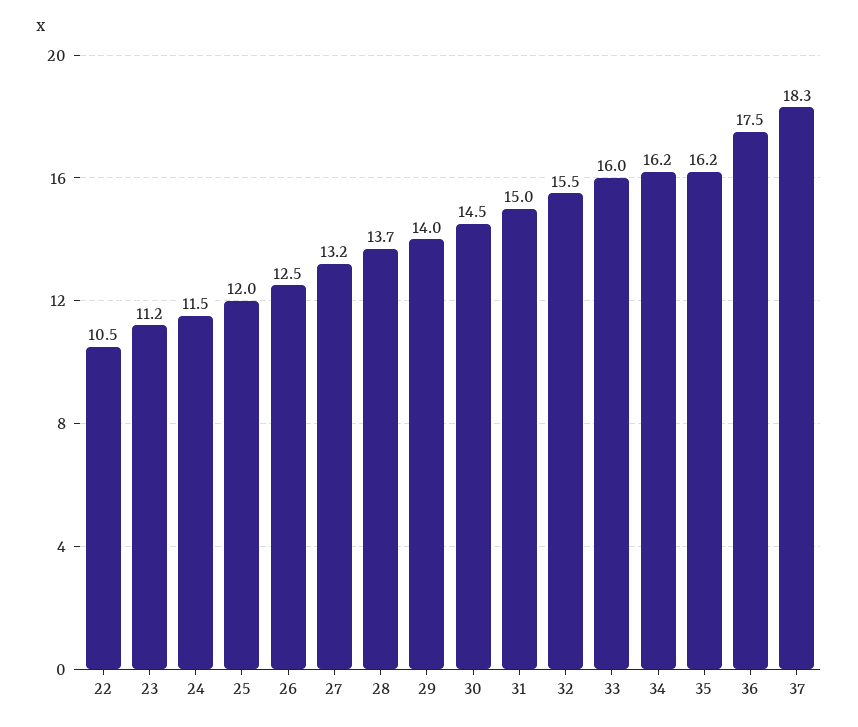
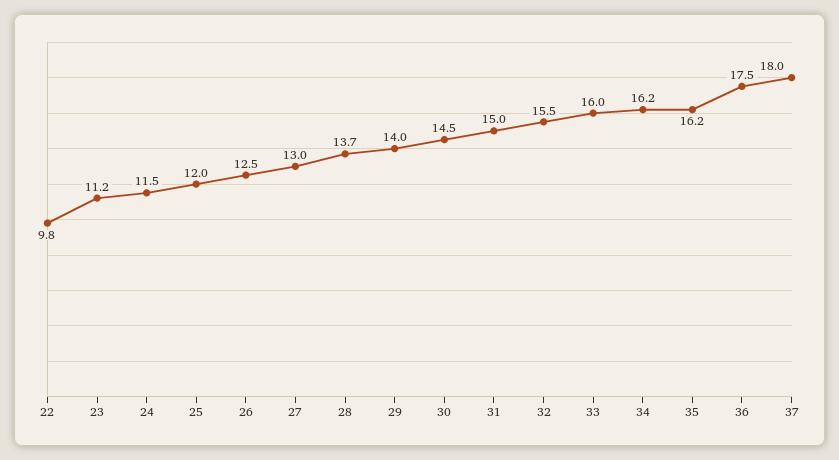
22: 10.5 -> 9.8
27: 13.2 -> 13
37: 18.3 -> 18

